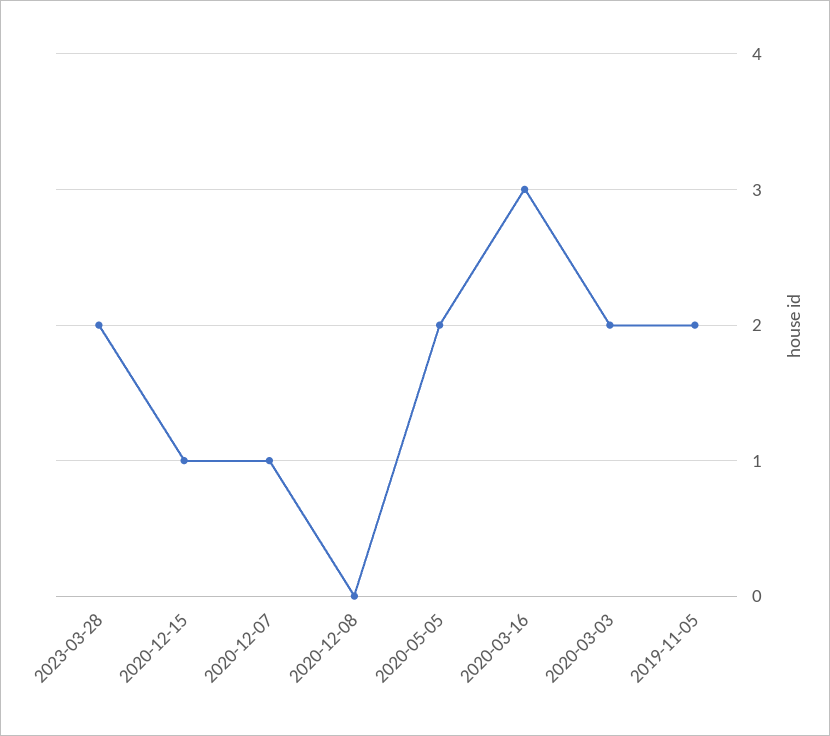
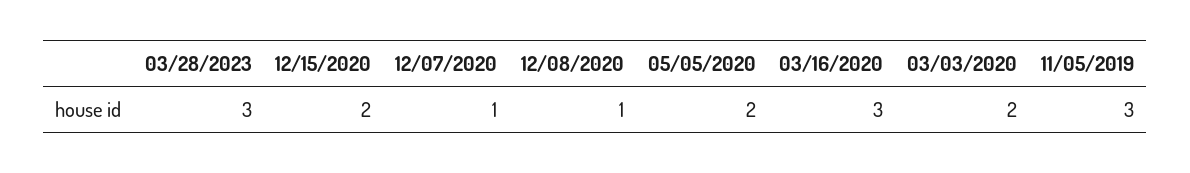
2023-03-28: 2 -> 3
2020-12-15: 1 -> 2
2020-12-08: 0 -> 1
2019-11-05: 2 -> 3

